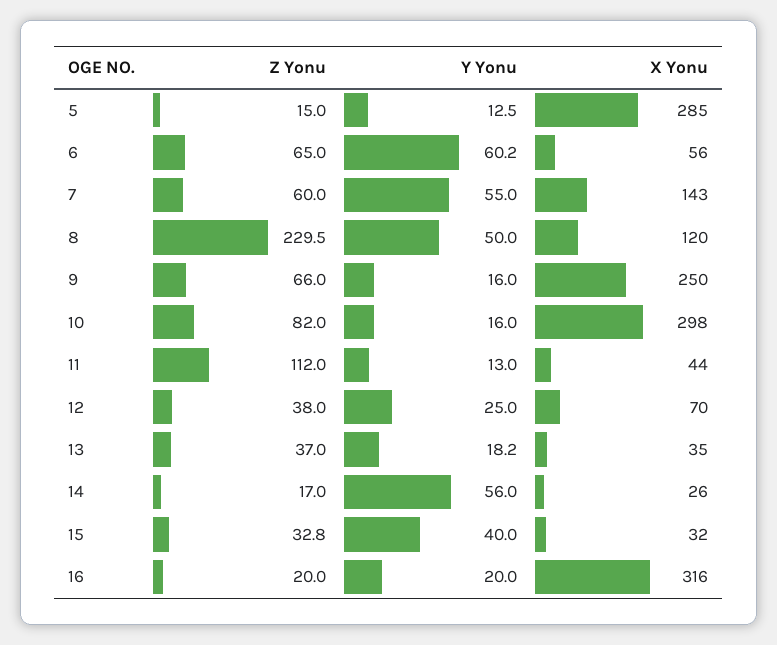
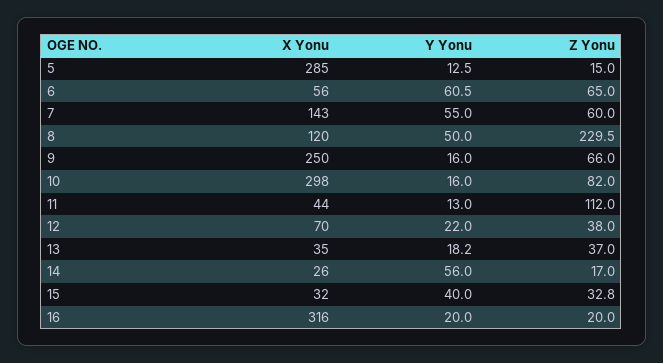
Y Yonu, 6: 60.2 -> 60.5
Y Yonu, 12: 25 -> 22

